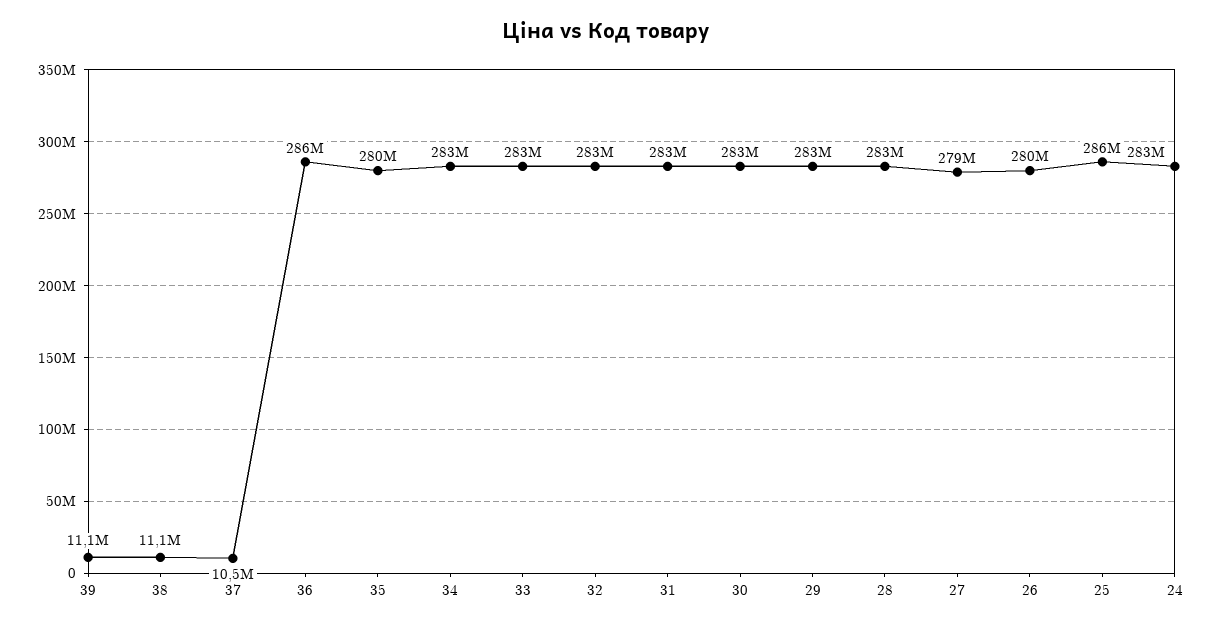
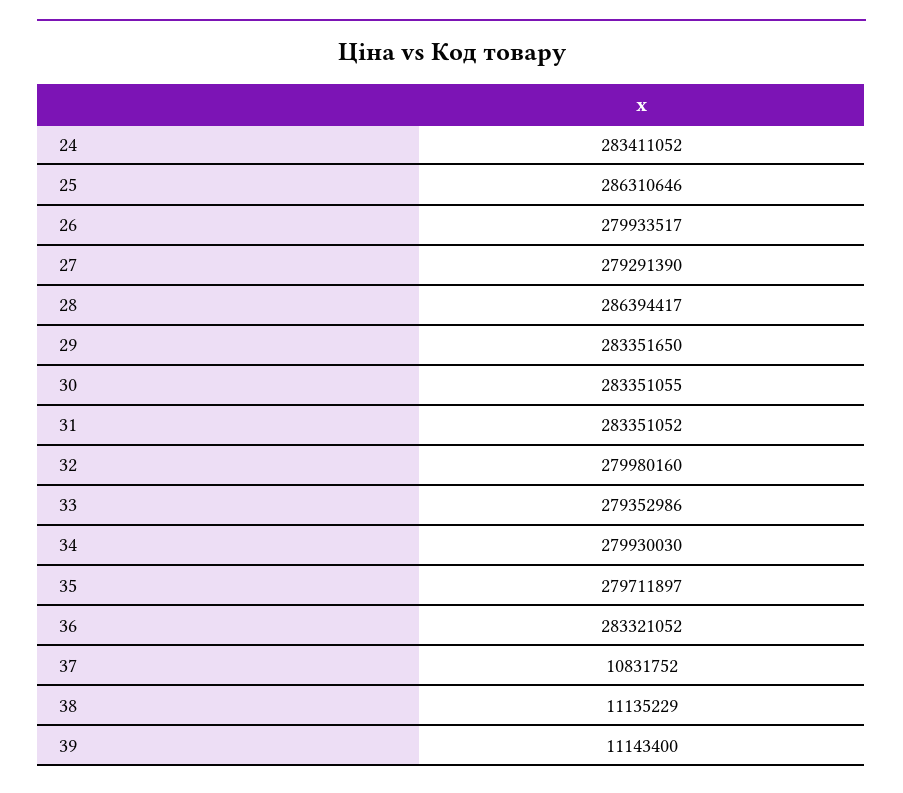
37: 10500000 -> 10831752
36: 286000000 -> 283321052
34: 283000000 -> 279930030
33: 283000000 -> 279352986
32: 283000000 -> 279980160
28: 283000000 -> 286394417

